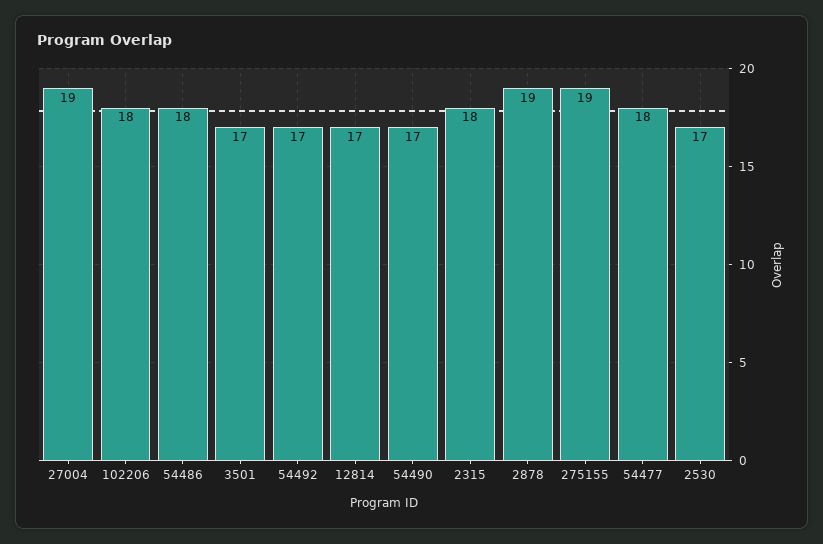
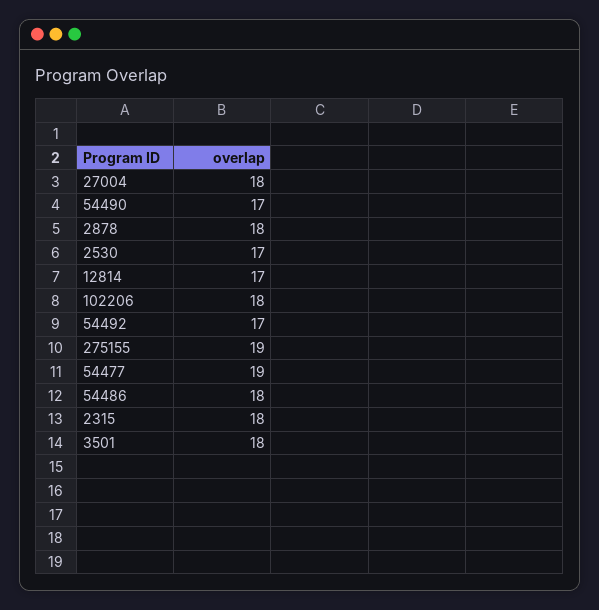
27004: 19 -> 18
3501: 17 -> 18
2878: 19 -> 18
54477: 18 -> 19

